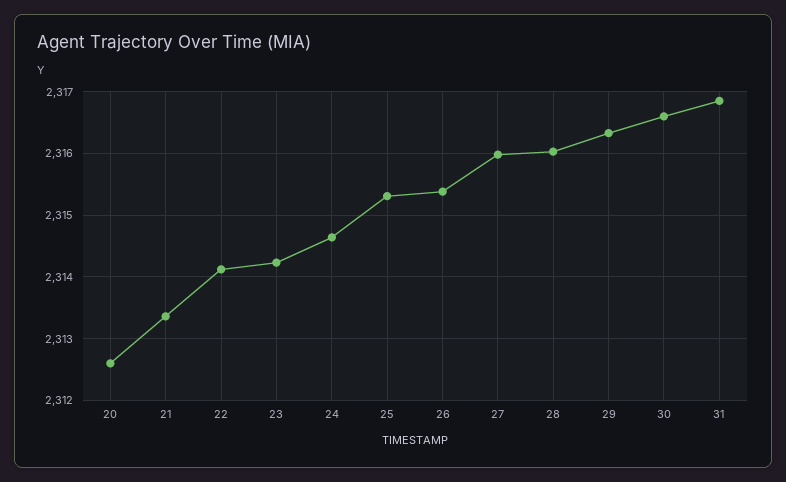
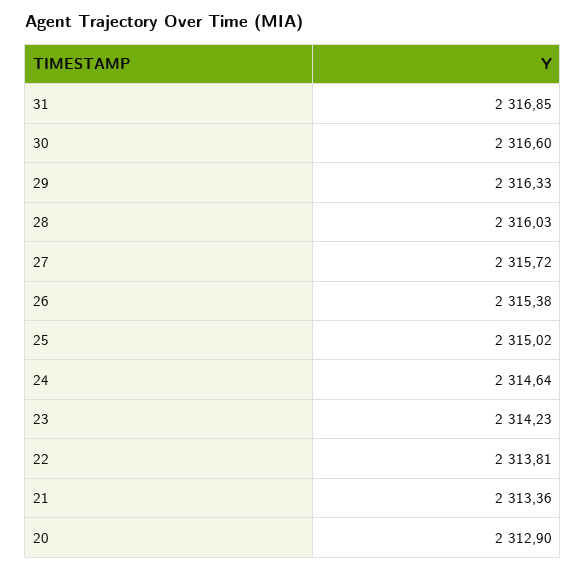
20: 2312.6 -> 2312.9
22: 2314.1 -> 2313.81
25: 2315.3 -> 2315.02
27: 2316 -> 2315.72

